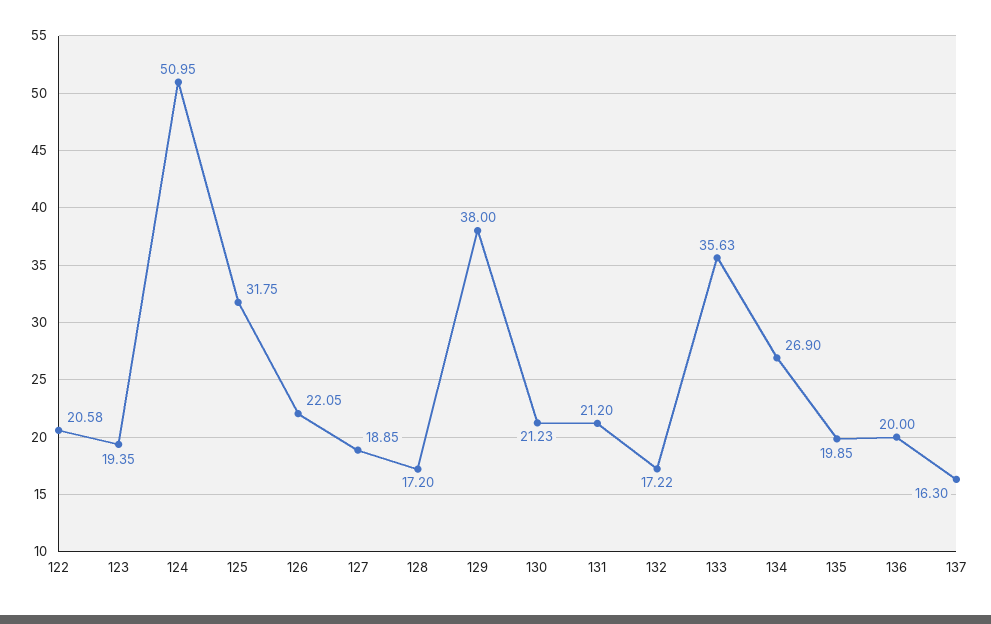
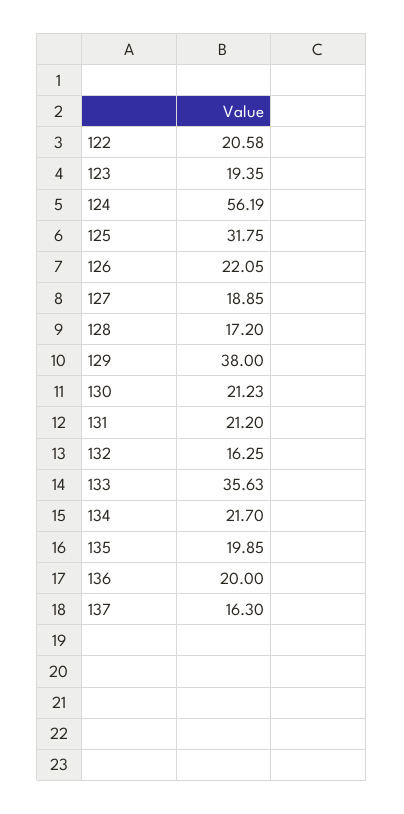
124: 50.95 -> 56.19
132: 17.22 -> 16.25
134: 26.9 -> 21.7

